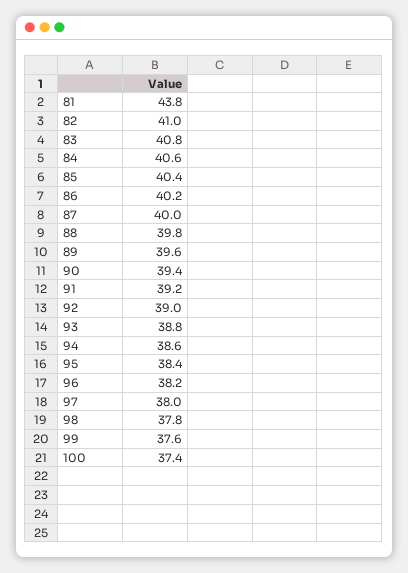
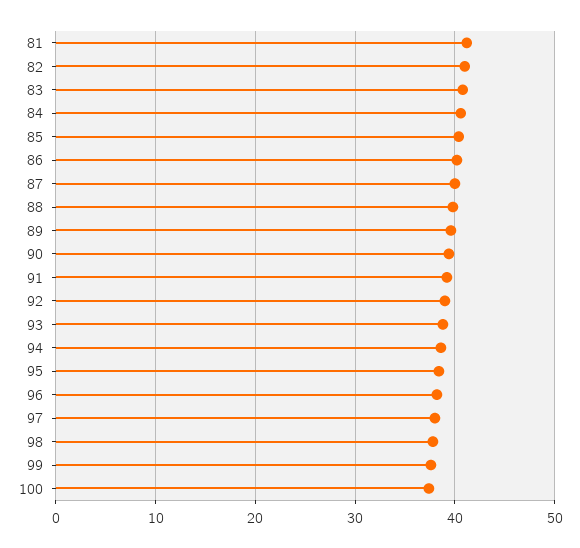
81: 43.8 -> 41

